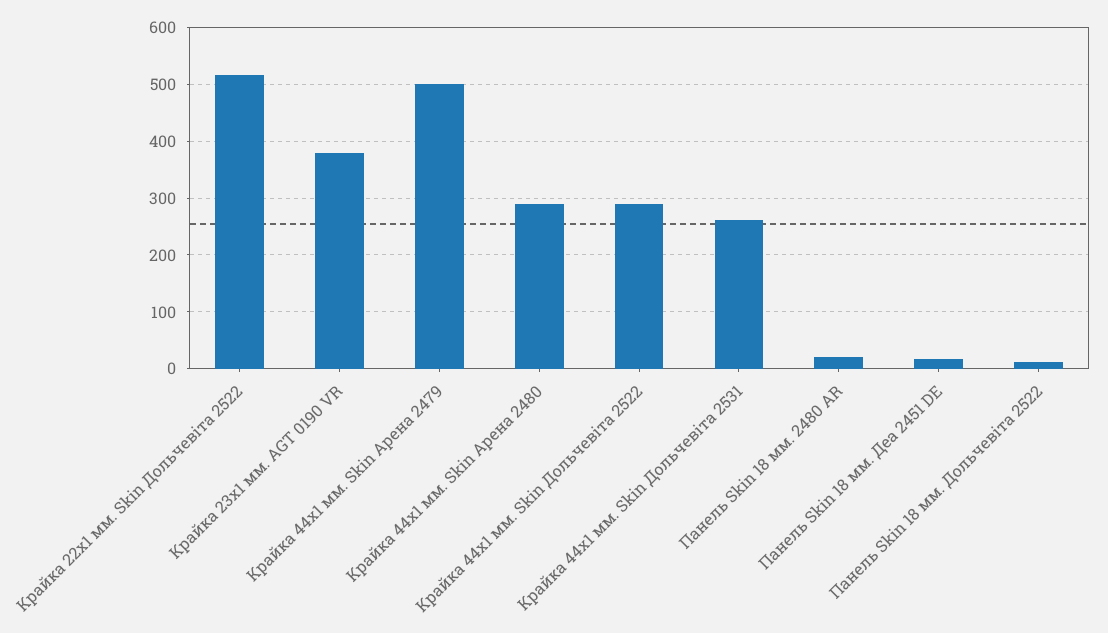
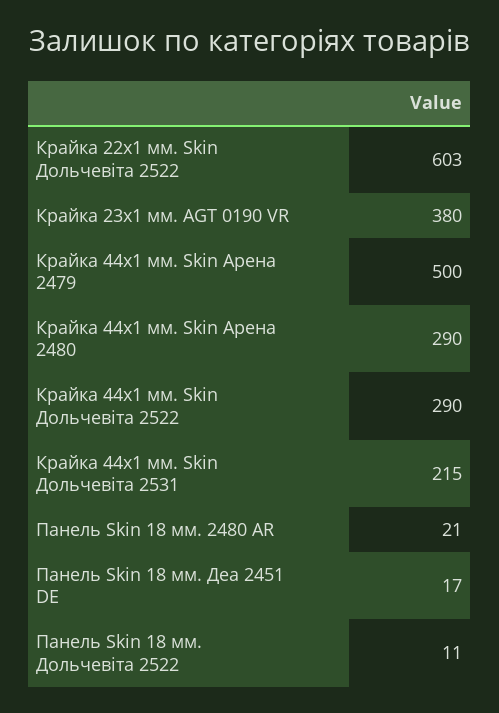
Крайка 22x1 мм. Skin Дольчевіта 2522: 520 -> 603
Крайка 44x1 мм. Skin Дольчевіта 2531: 260 -> 215

